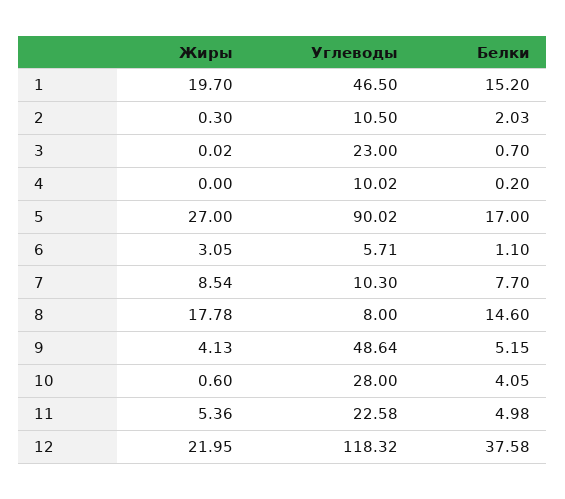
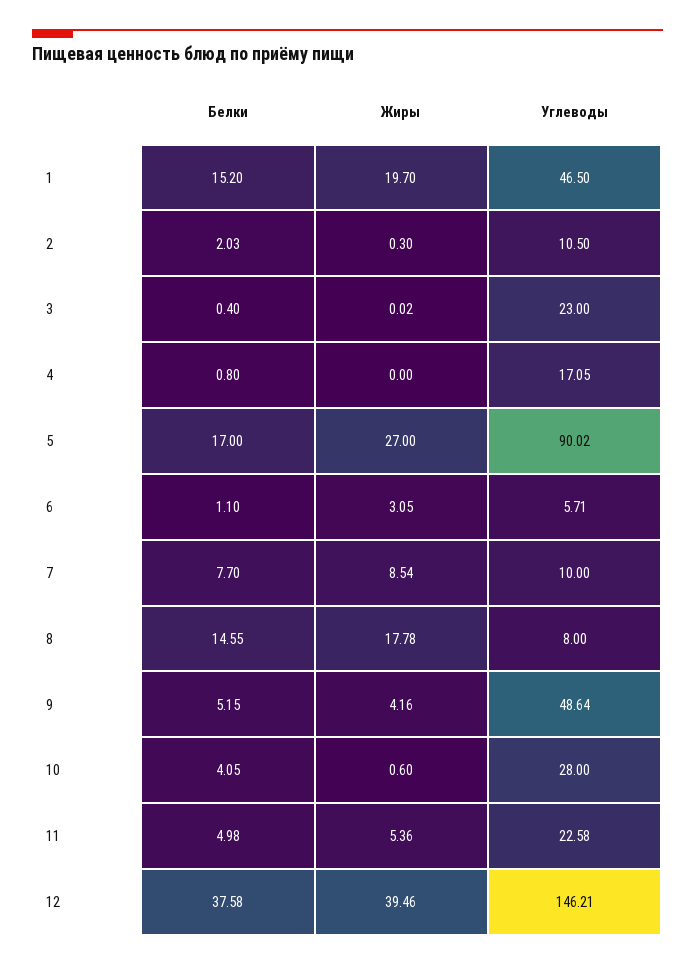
Белки, 3: 0.7 -> 0.4
Углеводы, 4: 10.02 -> 17.05
Белки, 4: 0.2 -> 0.8
Углеводы, 7: 10.3 -> 10
Белки, 8: 14.6 -> 14.55
Жиры, 9: 4.13 -> 4.16
Жиры, 12: 21.95 -> 39.46
Углеводы, 12: 118.32 -> 146.21

